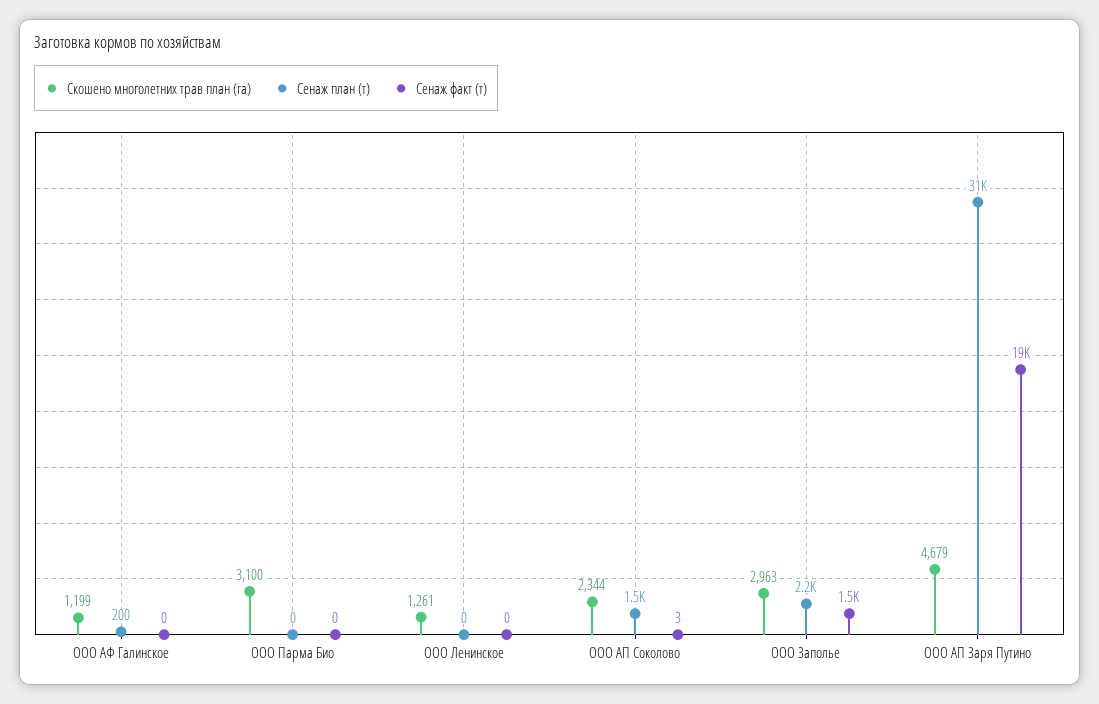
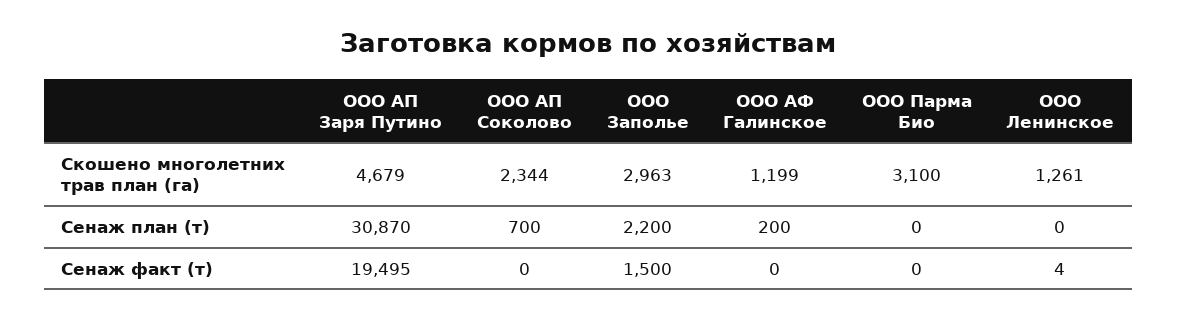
Сенаж факт (т), ООО Ленинское: 0 -> 4
Сенаж план (т), ООО АП Соколово: 1500 -> 700
Сенаж факт (т), ООО АП Соколово: 3 -> 0

